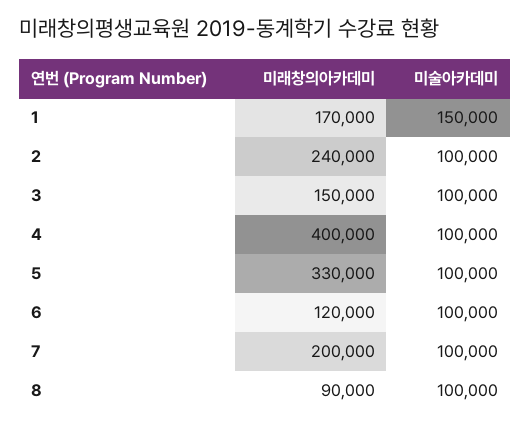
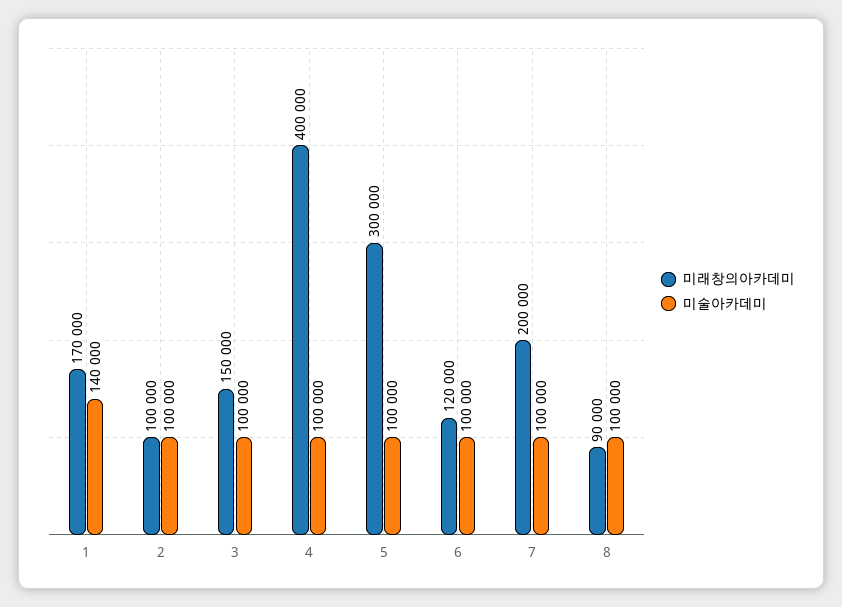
미술아카데미, 1: 150000 -> 140000
미래창의아카데미, 2: 240000 -> 100000
미래창의아카데미, 5: 330000 -> 300000

